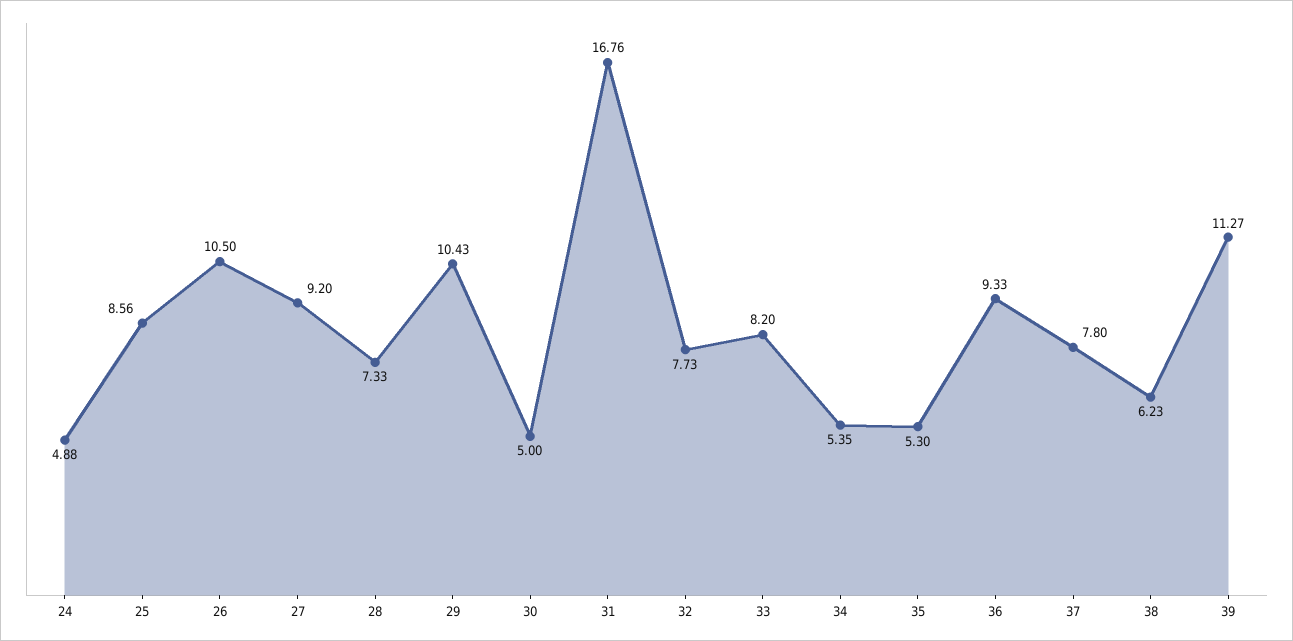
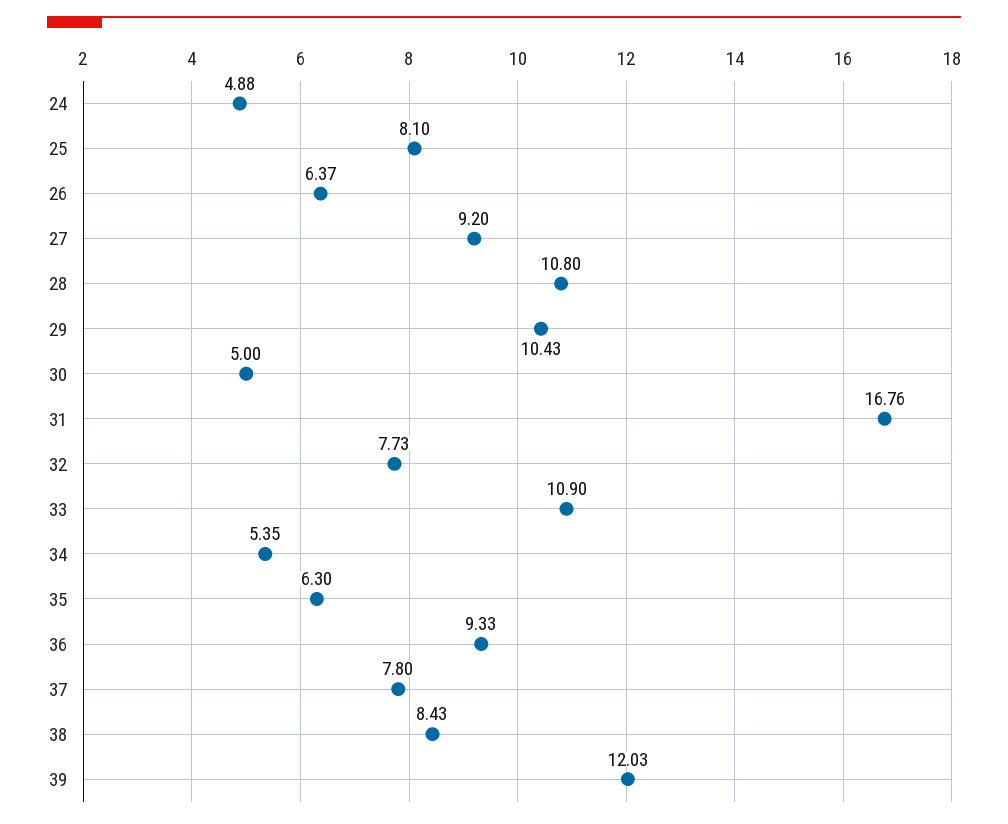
25: 8.56 -> 8.1
26: 10.5 -> 6.37
28: 7.33 -> 10.8
33: 8.2 -> 10.9
35: 5.3 -> 6.3
38: 6.23 -> 8.43
39: 11.27 -> 12.03

